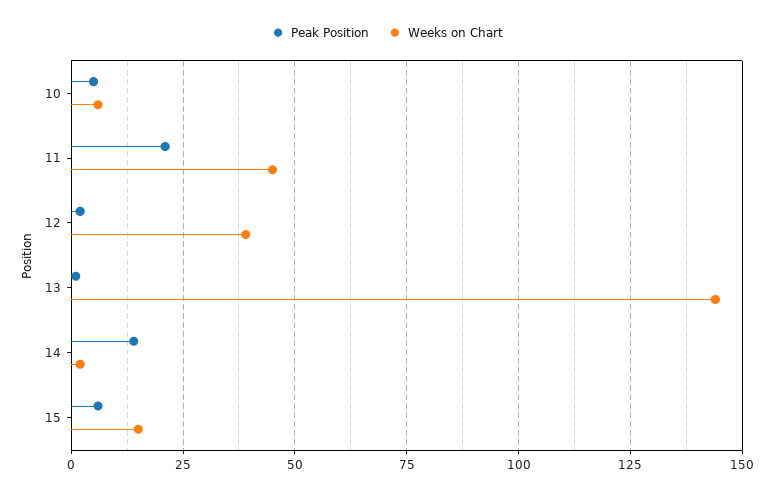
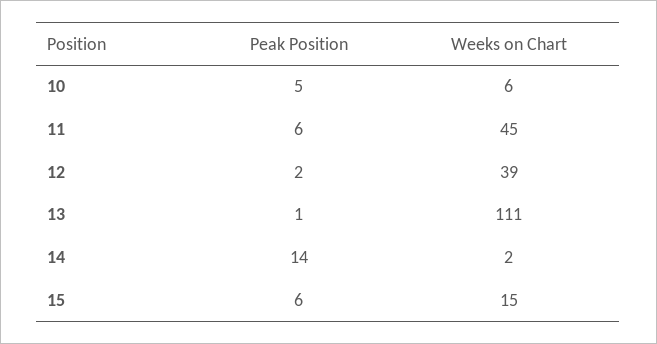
Peak Position, 11: 20 -> 6
Weeks on Chart, 13: 145 -> 111

